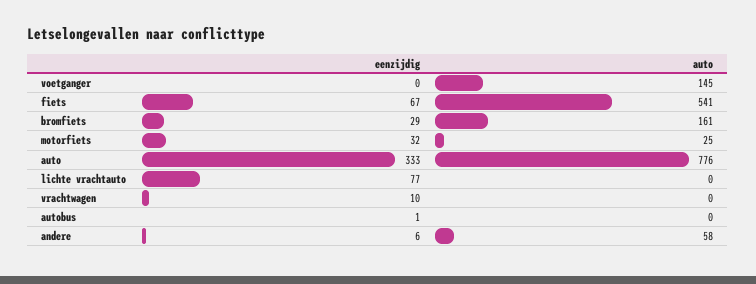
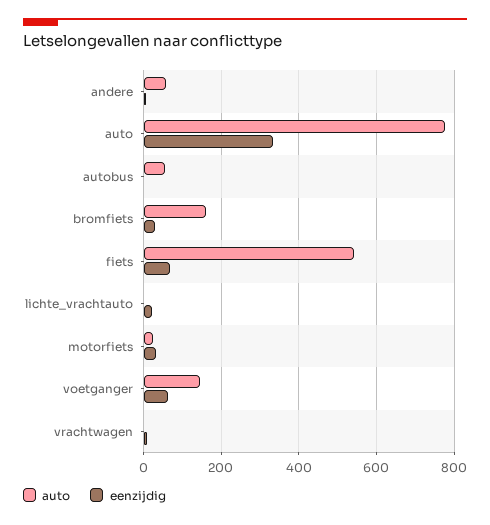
eenzijdig, voetganger: 0 -> 60
eenzijdig, lichte vrachtauto: 77 -> 20
auto, autobus: 0 -> 60

